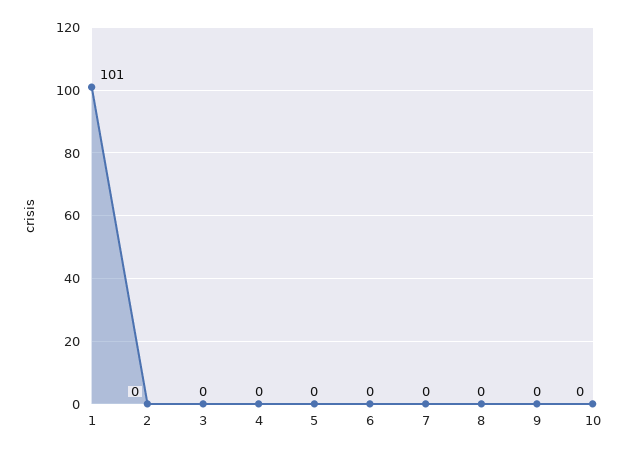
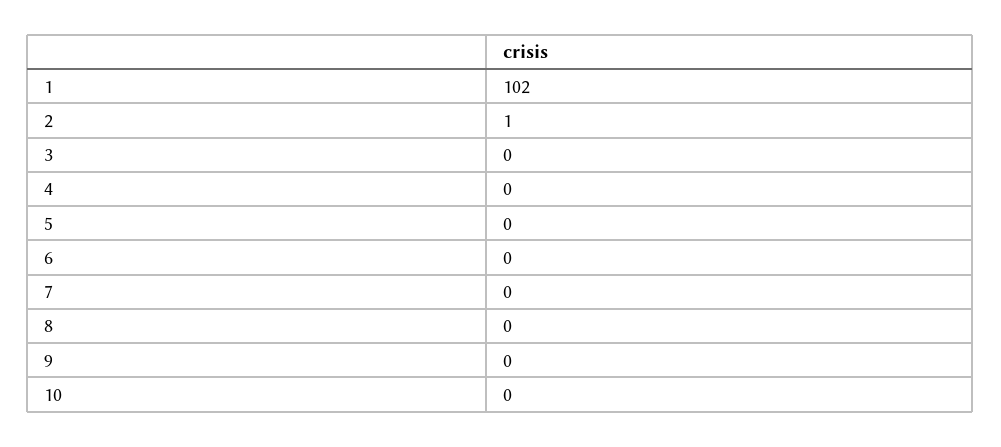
1: 101 -> 102
2: 0 -> 1

